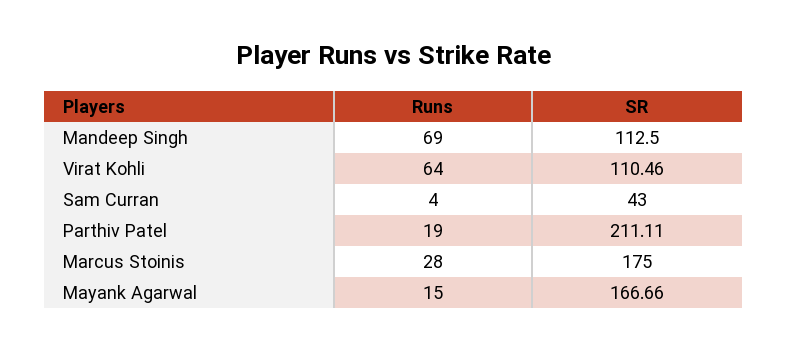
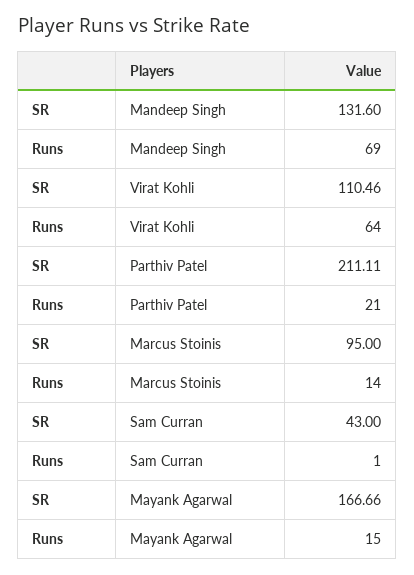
SR, Mandeep Singh: 112.5 -> 131.6
Runs, Sam Curran: 4 -> 1
Runs, Parthiv Patel: 19 -> 21
Runs, Marcus Stoinis: 28 -> 14
SR, Marcus Stoinis: 175 -> 95

